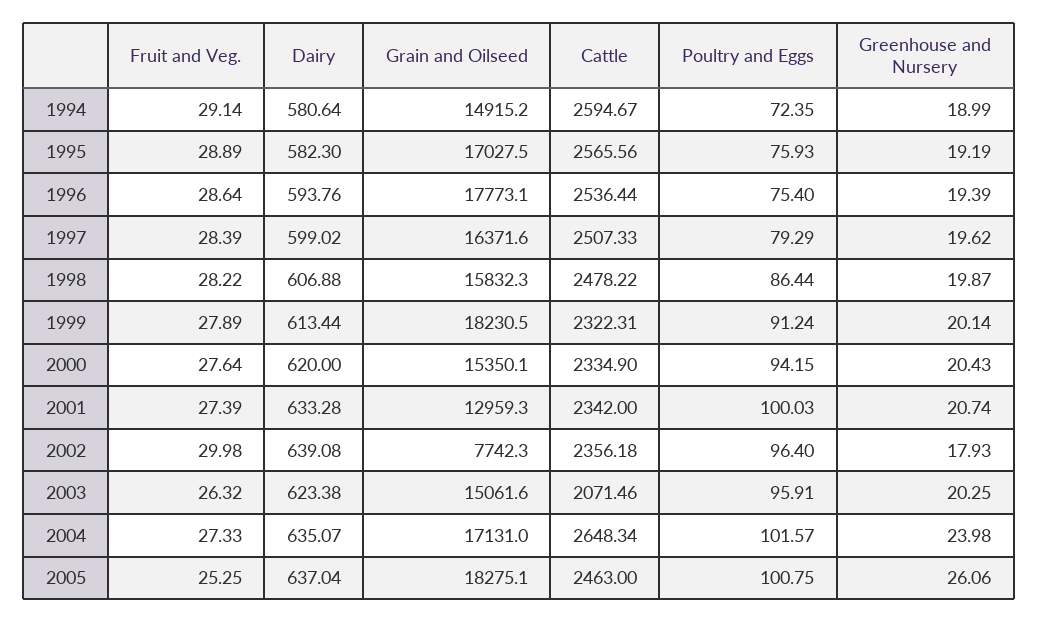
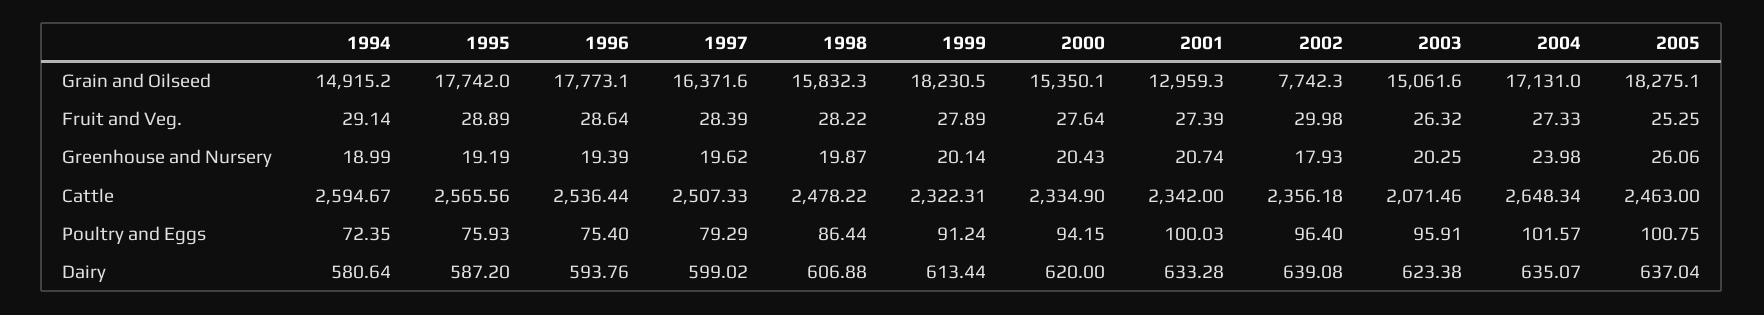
Dairy, 1995: 582.3 -> 587.2
Grain and Oilseed, 1995: 17027.5 -> 17742

